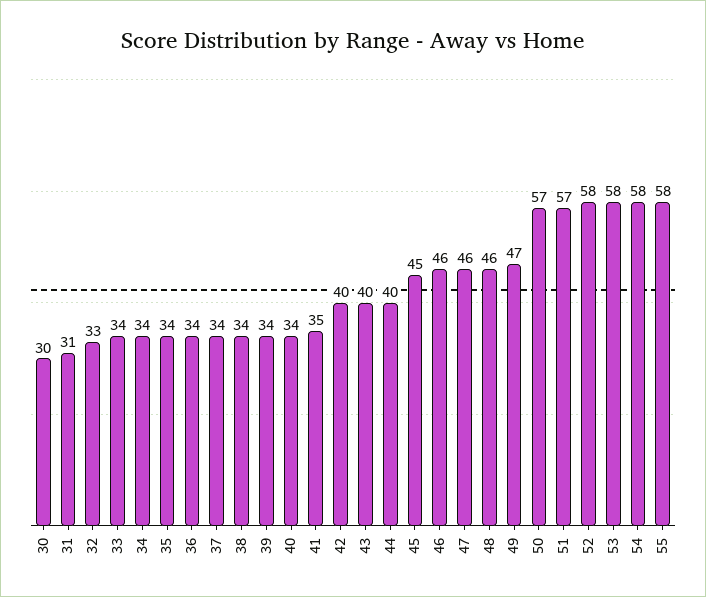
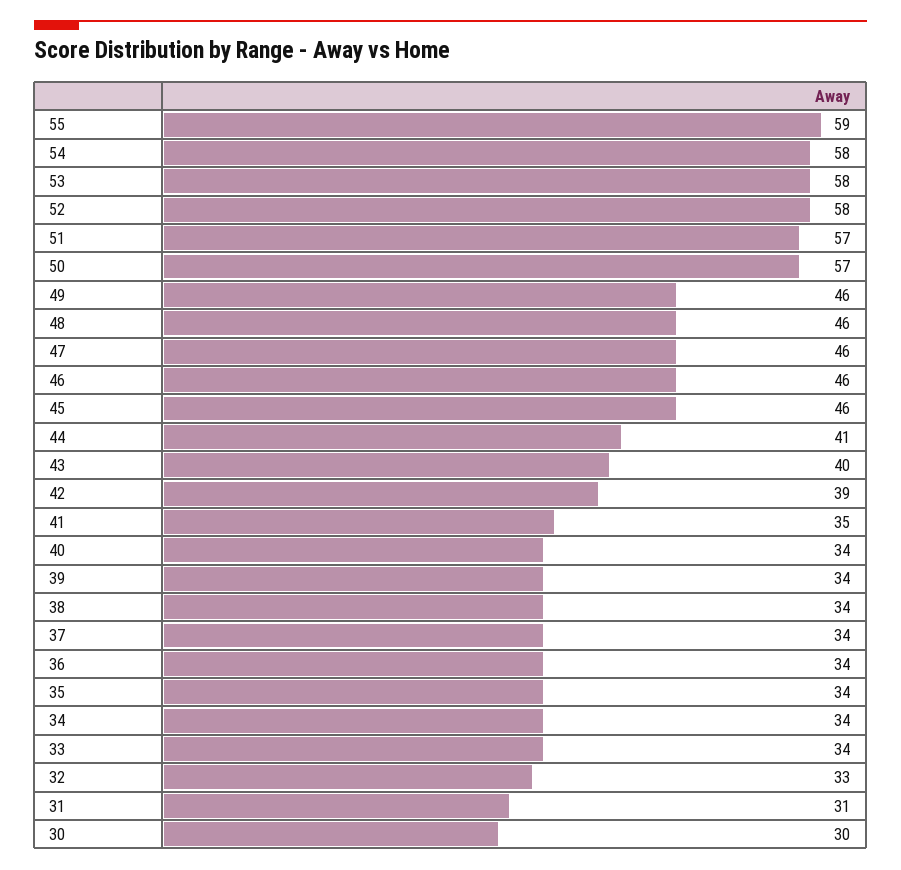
42: 40 -> 39
44: 40 -> 41
45: 45 -> 46
49: 47 -> 46
55: 58 -> 59

